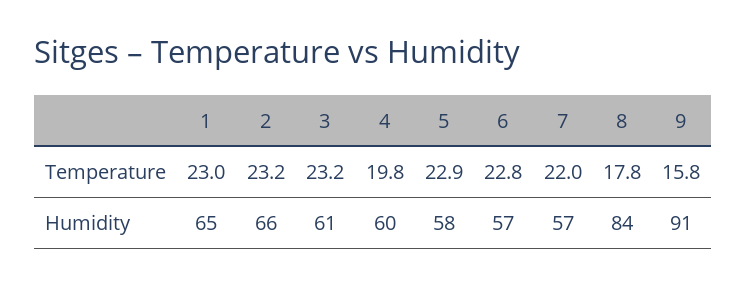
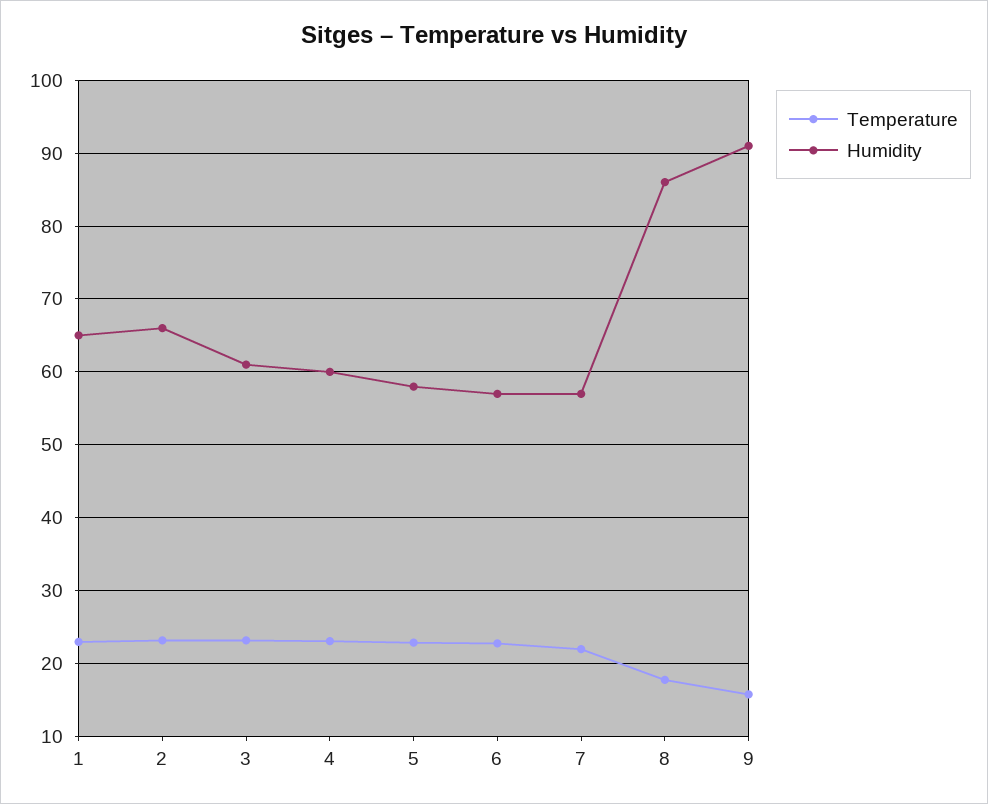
Temperature, 4: 19.8 -> 23
Humidity, 8: 84 -> 86

